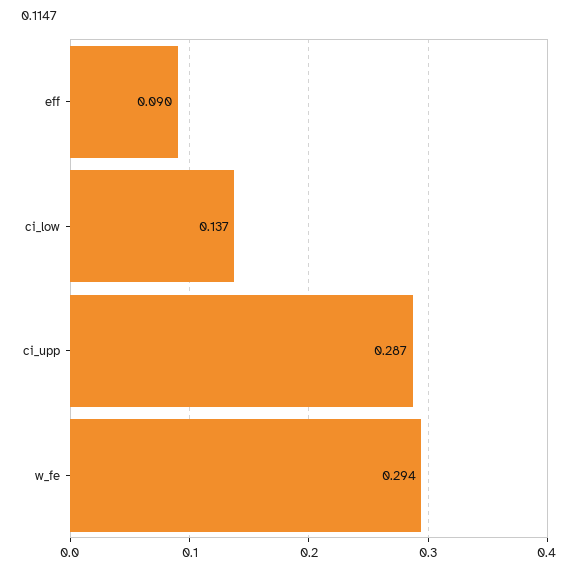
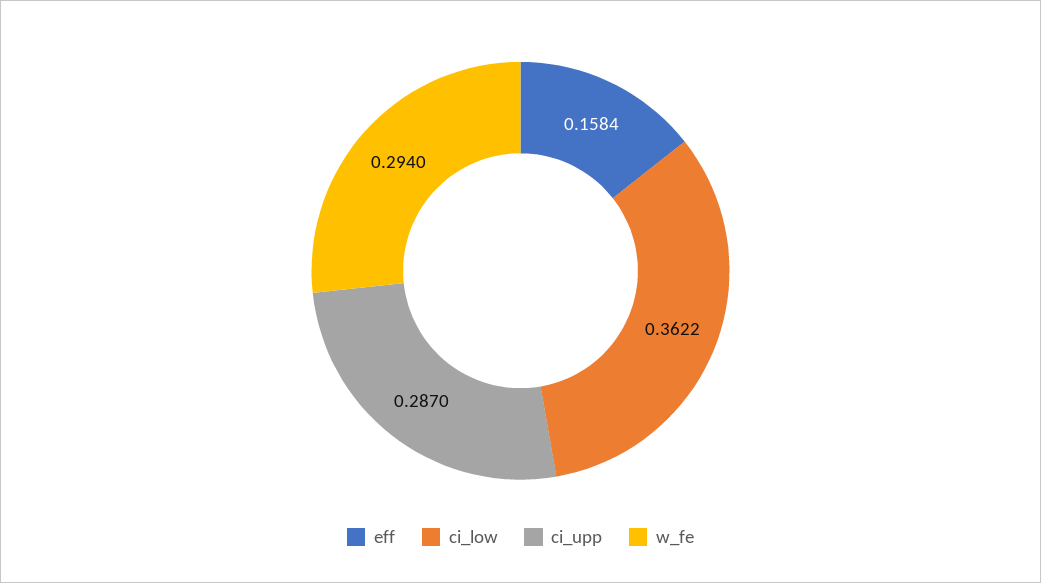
eff: 0.09 -> 0.1584
ci_low: 0.137 -> 0.3622

